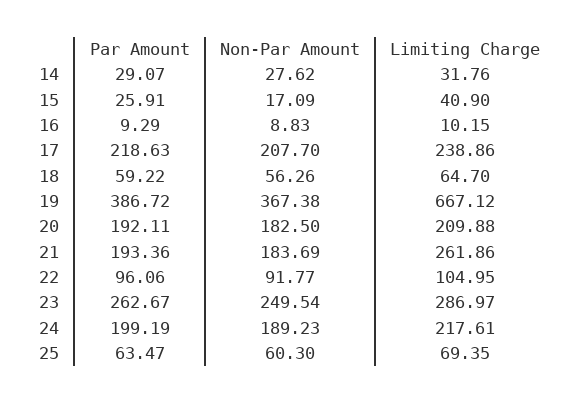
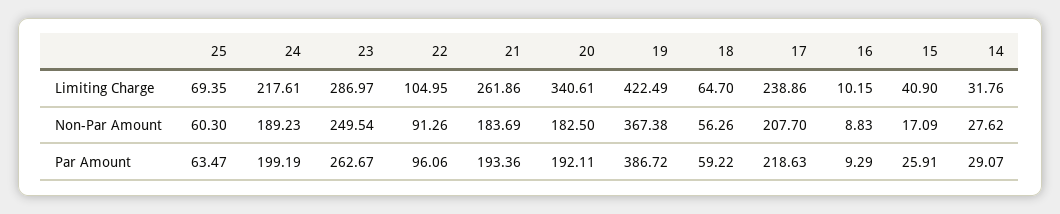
Limiting Charge, 19: 667.12 -> 422.49
Limiting Charge, 20: 209.88 -> 340.61
Non-Par Amount, 22: 91.77 -> 91.26

